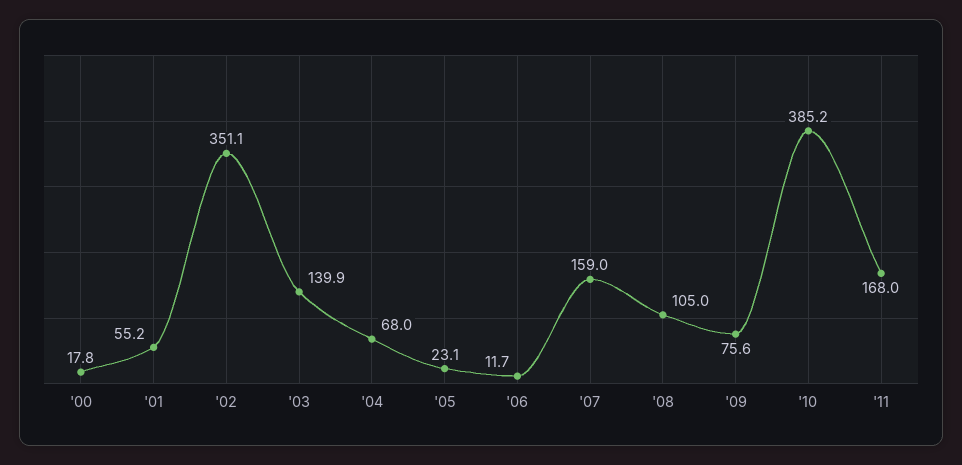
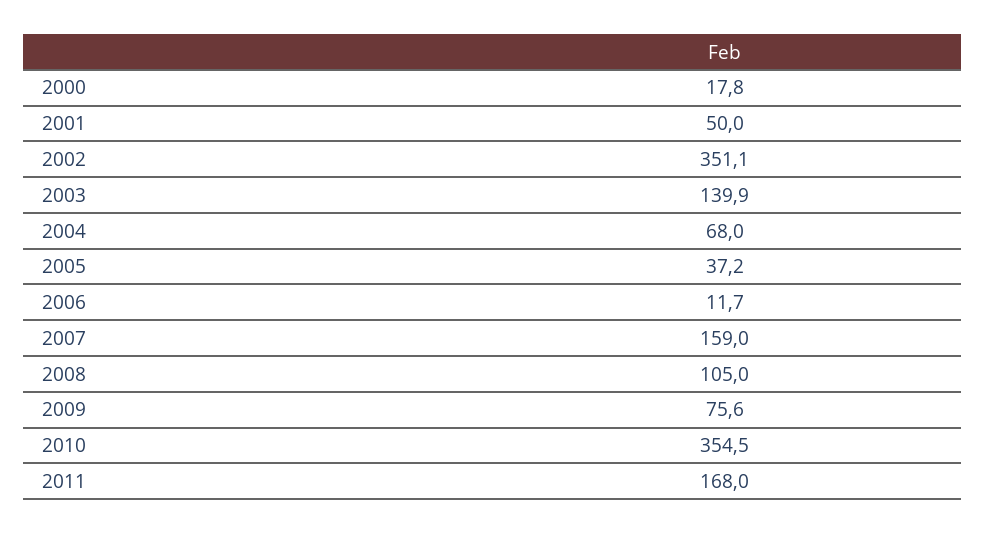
'01: 55.2 -> 50
'05: 23.1 -> 37.2
'10: 385.2 -> 354.5

